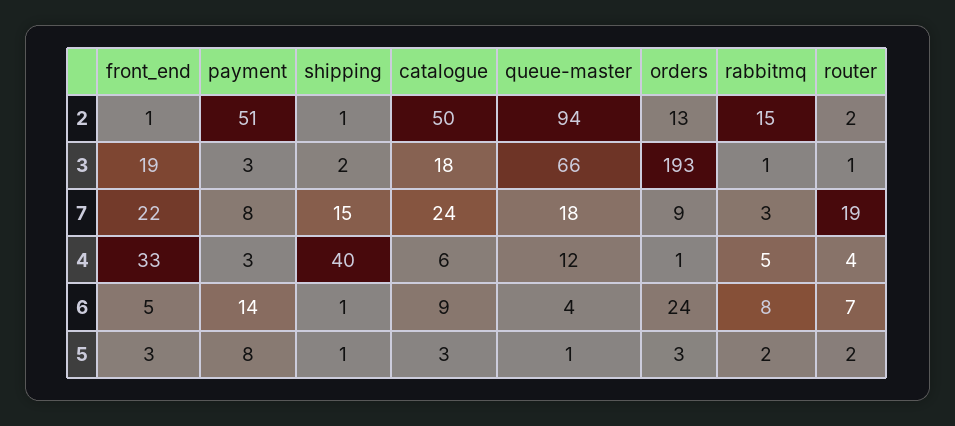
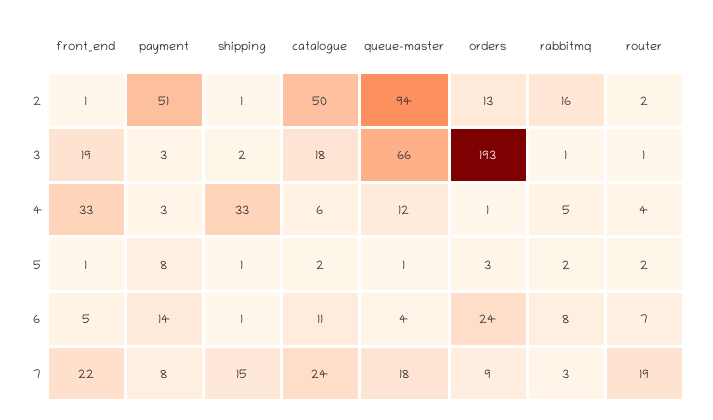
rabbitmq, 2: 15 -> 16
shipping, 4: 40 -> 33
catalogue, 6: 9 -> 11
front_end, 5: 3 -> 1
catalogue, 5: 3 -> 2

